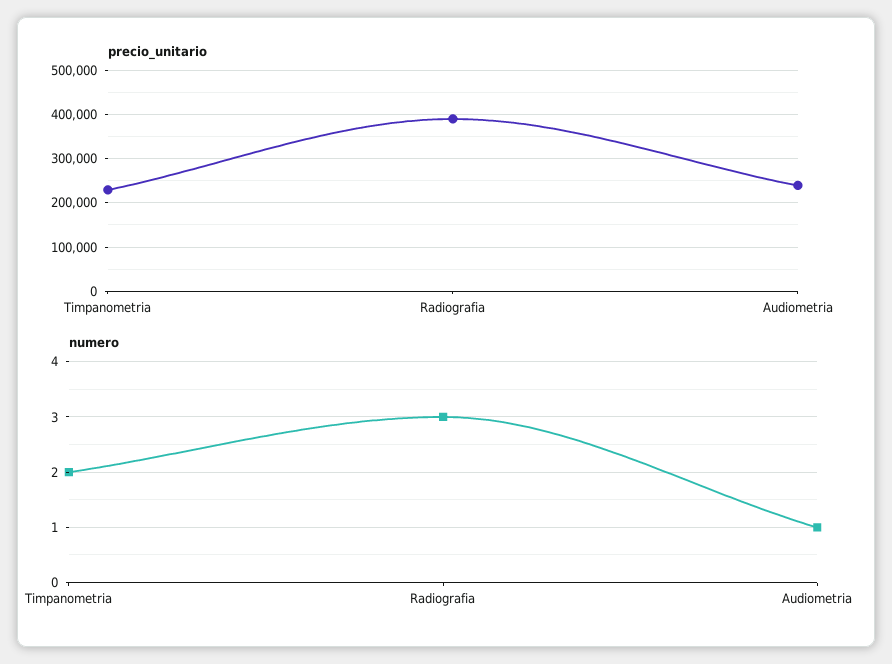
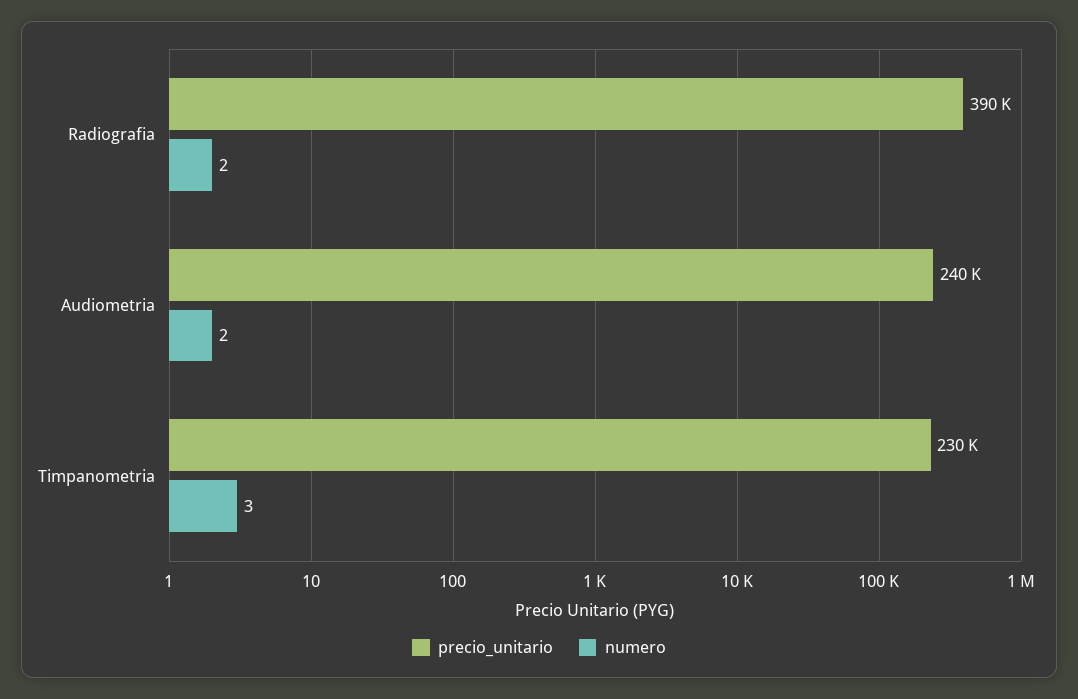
numero, Timpanometria: 2 -> 3
numero, Radiografia: 3 -> 2
numero, Audiometria: 1 -> 2

